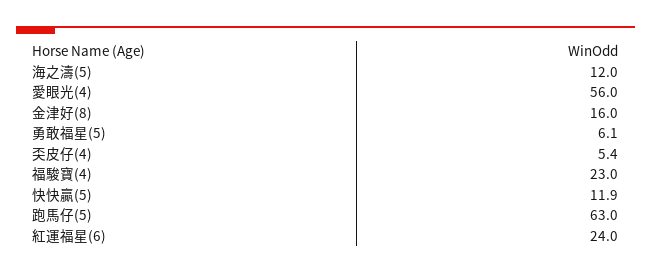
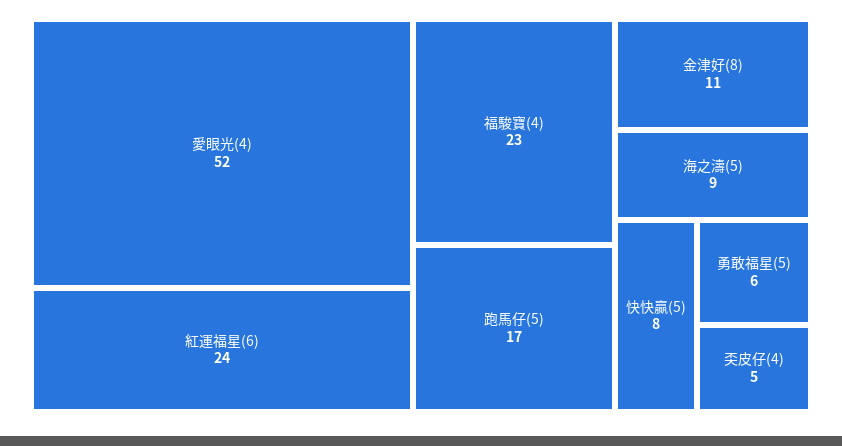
海之濤(5): 12 -> 9
愛眼光(4): 56 -> 52
金津好(8): 16 -> 11
快快贏(5): 11.9 -> 8
跑馬仔(5): 63 -> 17

